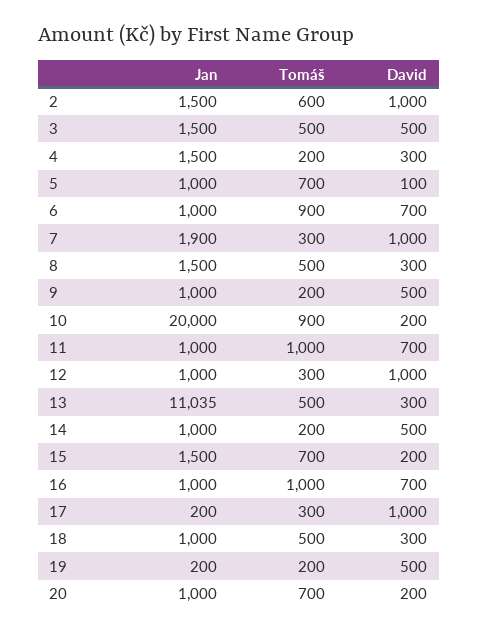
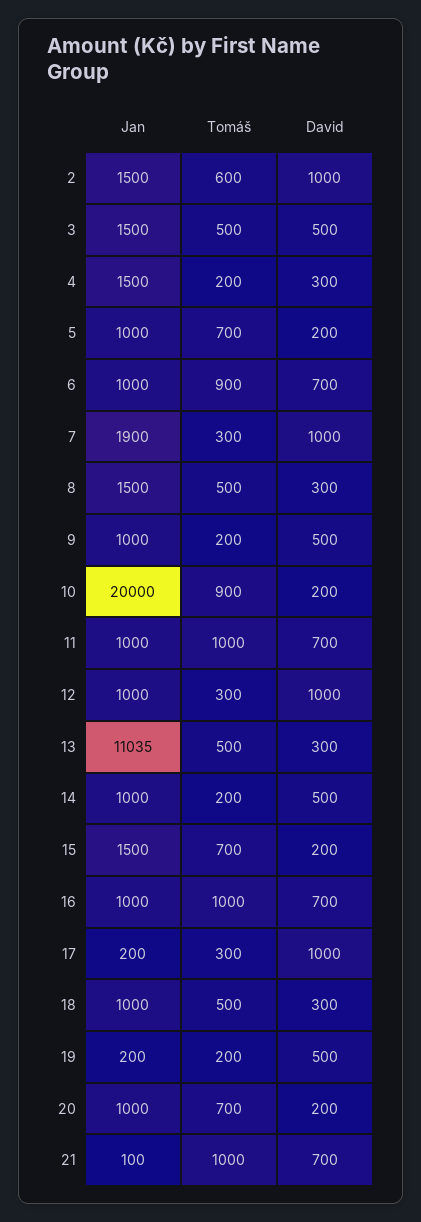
David, 5: 100 -> 200
Jan, 21: none -> 100
Tomáš, 21: none -> 1000
David, 21: none -> 700

